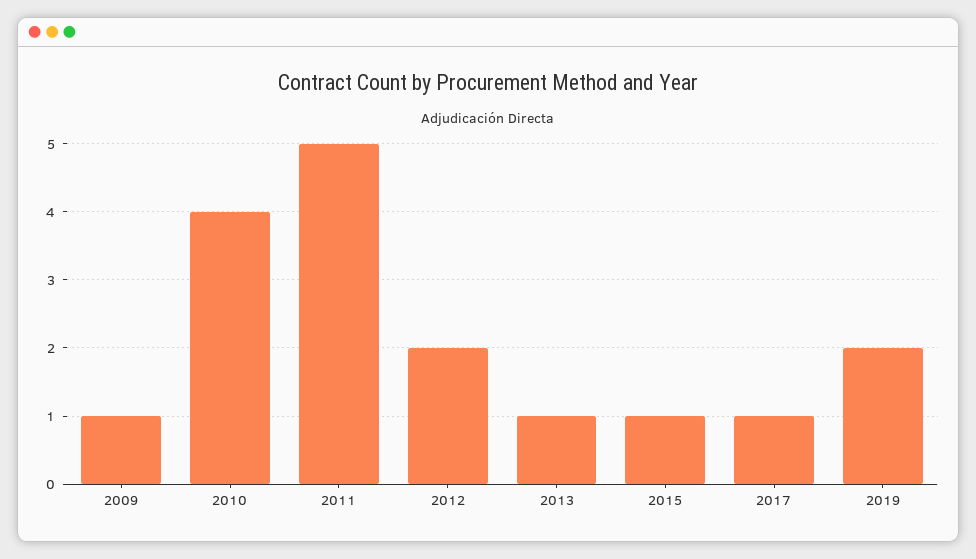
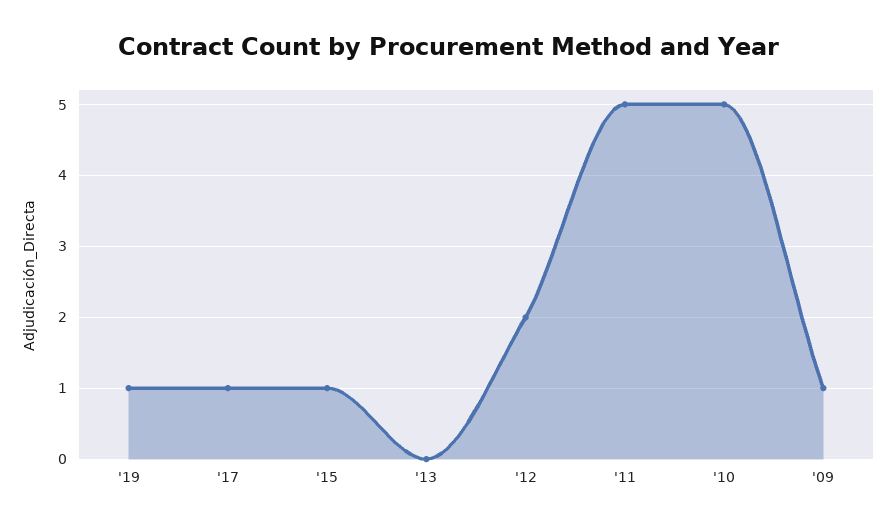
2010: 4 -> 5
2013: 1 -> 0
2019: 2 -> 1

